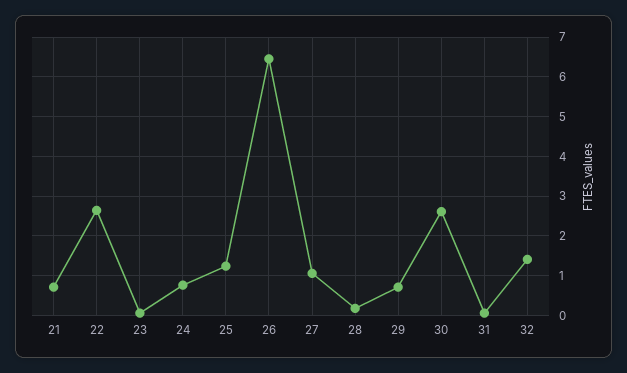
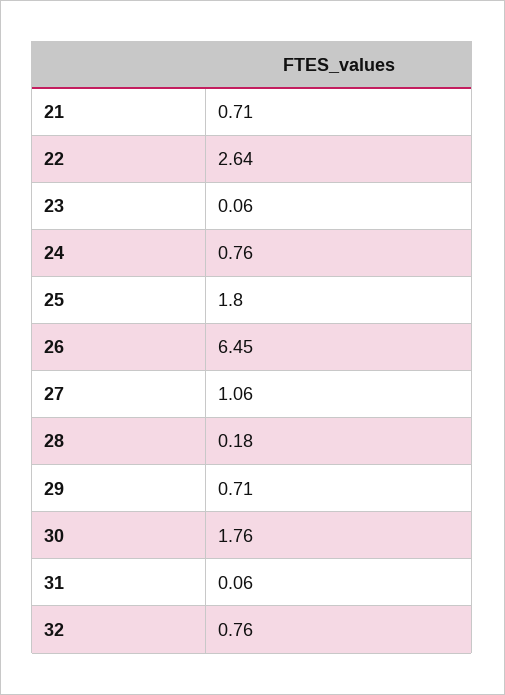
25: 1.2 -> 1.8
30: 2.6 -> 1.76
32: 1.4 -> 0.76

